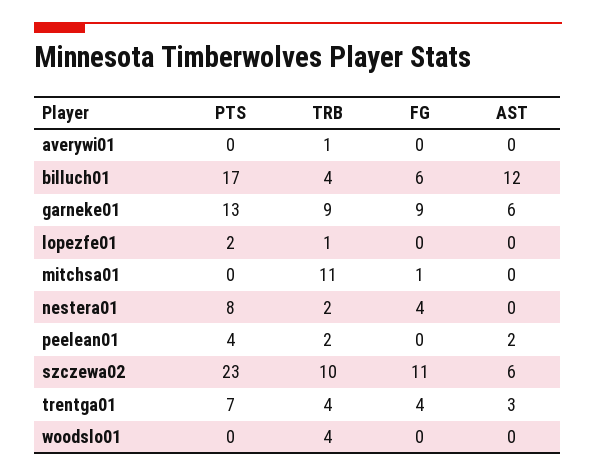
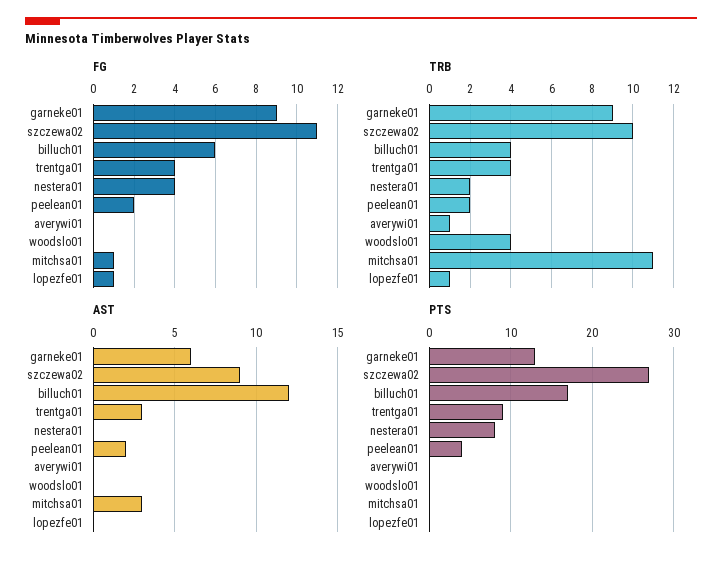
PTS, lopezfe01: 2 -> 0
FG, lopezfe01: 0 -> 1
AST, mitchsa01: 0 -> 3
FG, peelean01: 0 -> 2
PTS, szczewa02: 23 -> 27
AST, szczewa02: 6 -> 9
PTS, trentga01: 7 -> 9

